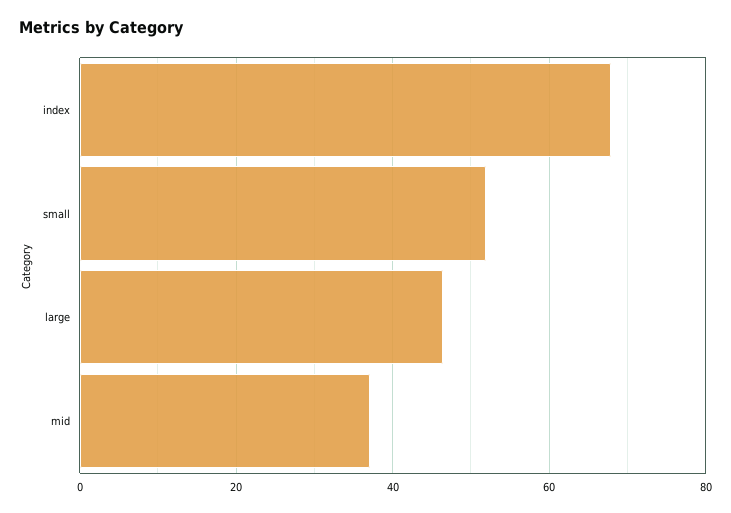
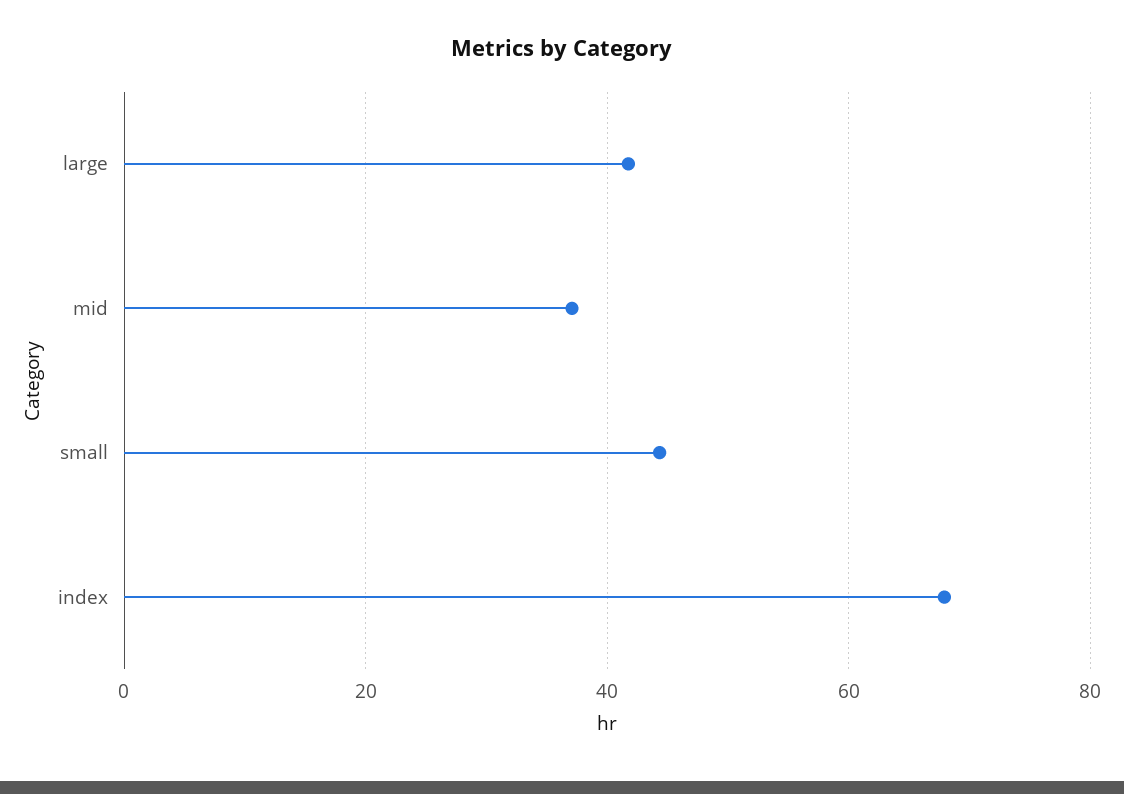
small: 52 -> 44
large: 46 -> 42

